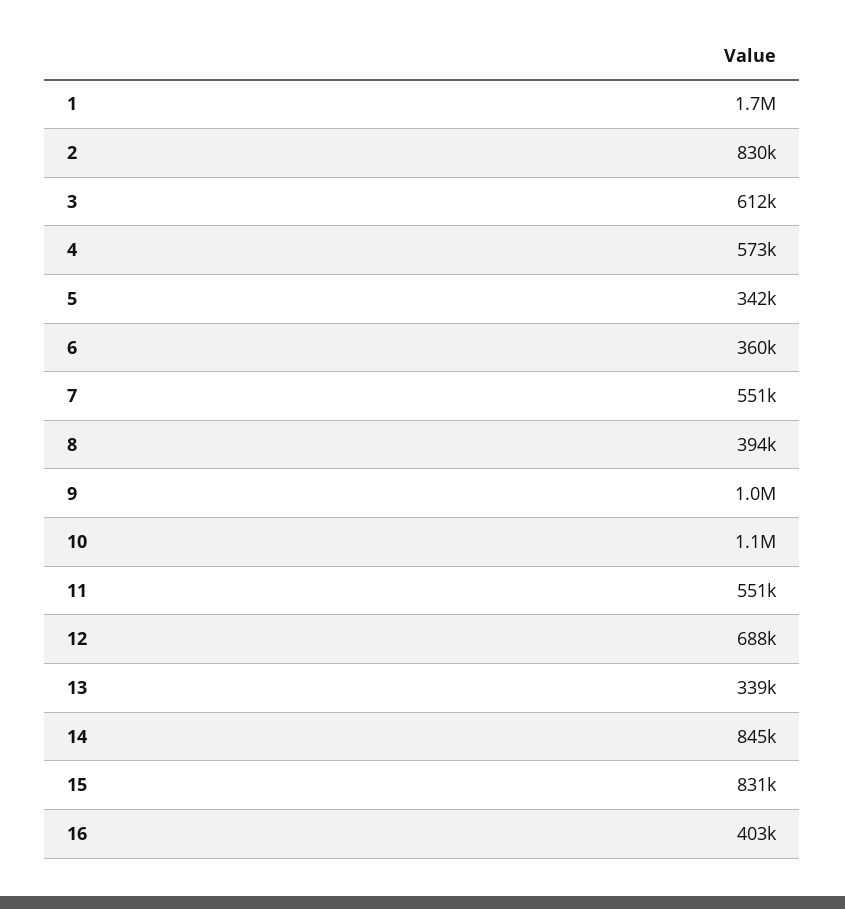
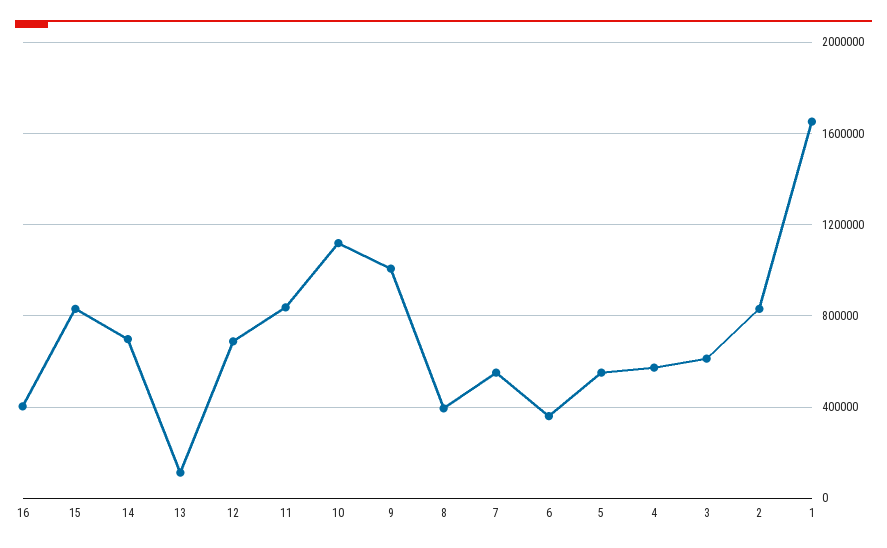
5: 342000 -> 550000
11: 551000 -> 850000
13: 339000 -> 100000
14: 845000 -> 700000

